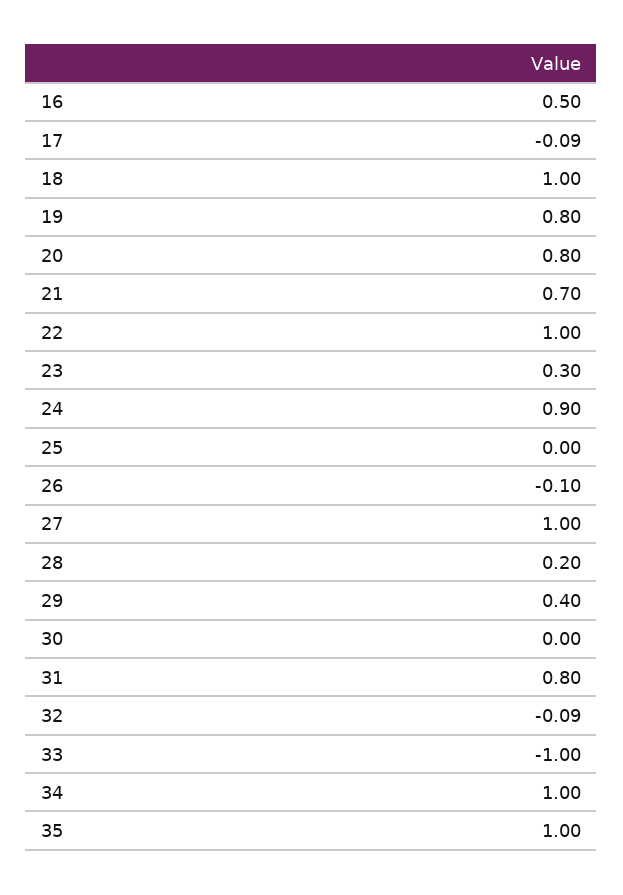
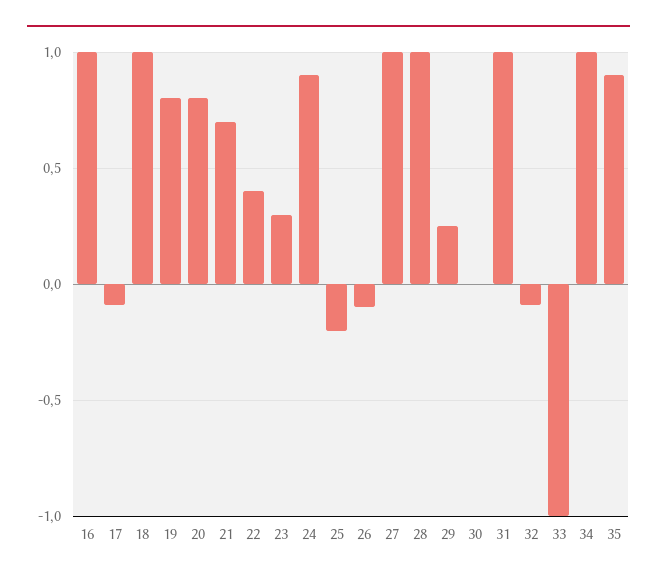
16: 0.5 -> 1
22: 1 -> 0.4
25: 0 -> -0.2
28: 0.2 -> 1
29: 0.4 -> 0.25
31: 0.8 -> 1
35: 1 -> 0.9

